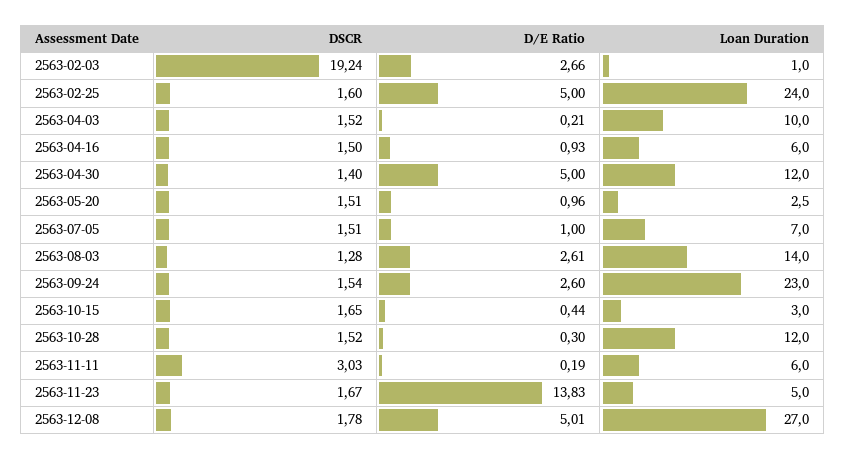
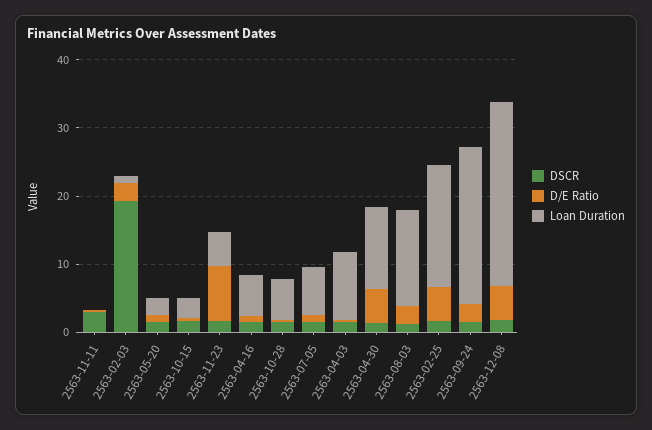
Loan Duration, 2563-02-25: 24 -> 18
Loan Duration, 2563-10-28: 12 -> 6
Loan Duration, 2563-11-11: 6 -> 0
D/E Ratio, 2563-11-23: 13.83 -> 8

